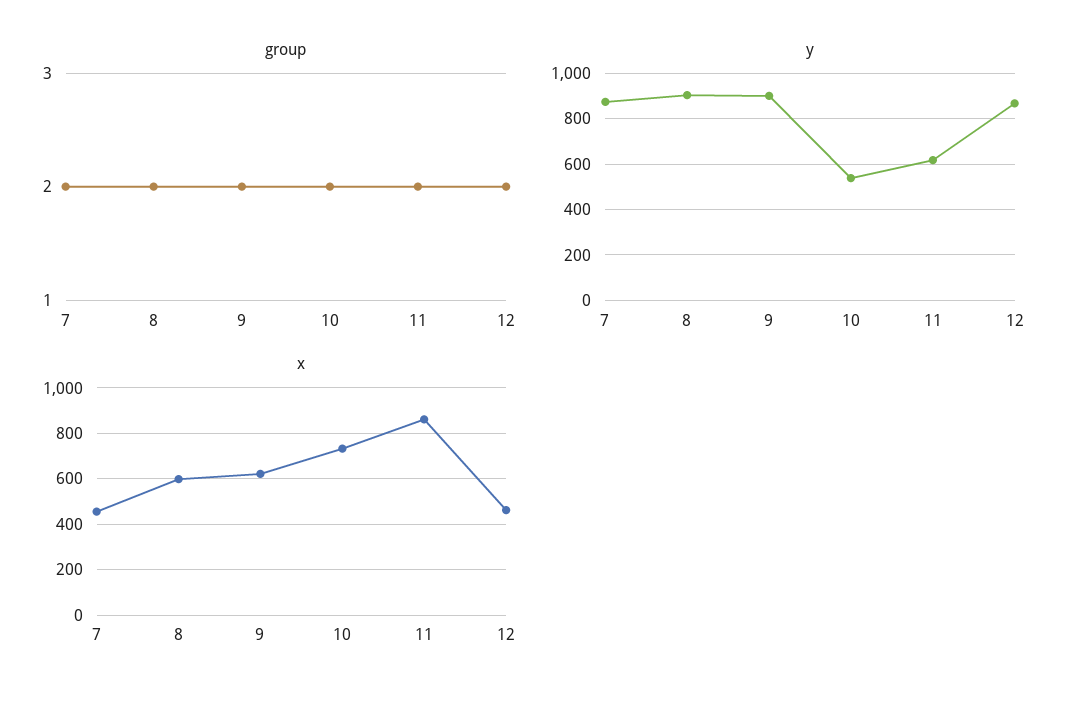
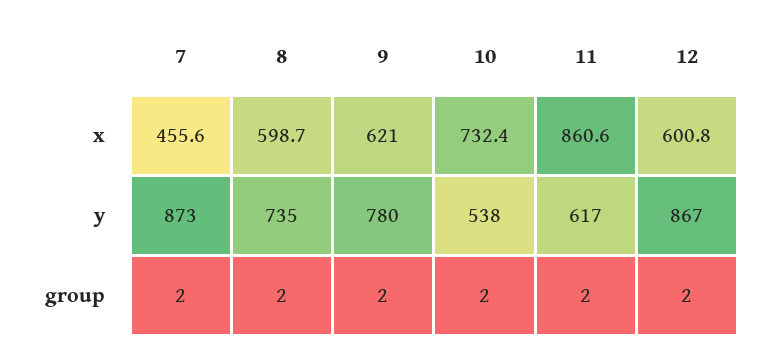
y, 8: 900 -> 735
y, 9: 900 -> 780
x, 12: 450 -> 600.8

